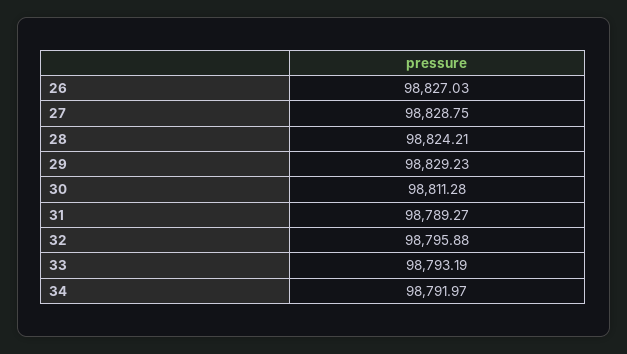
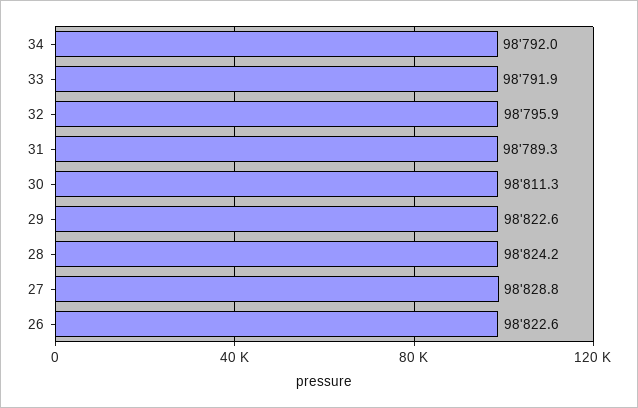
26: 98827.03 -> 98822.6
29: 98829.23 -> 98822.6
33: 98793.19 -> 98791.9

